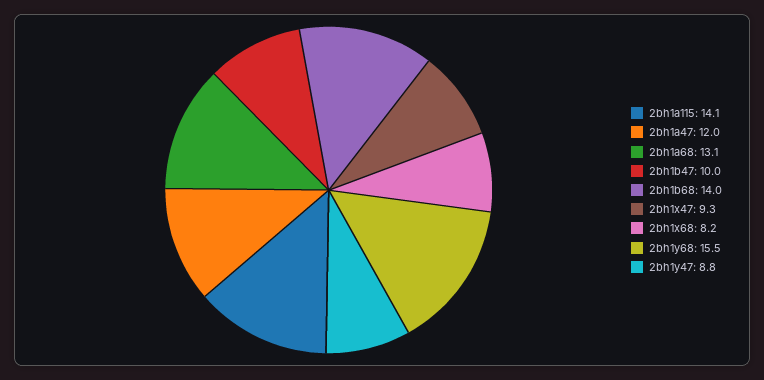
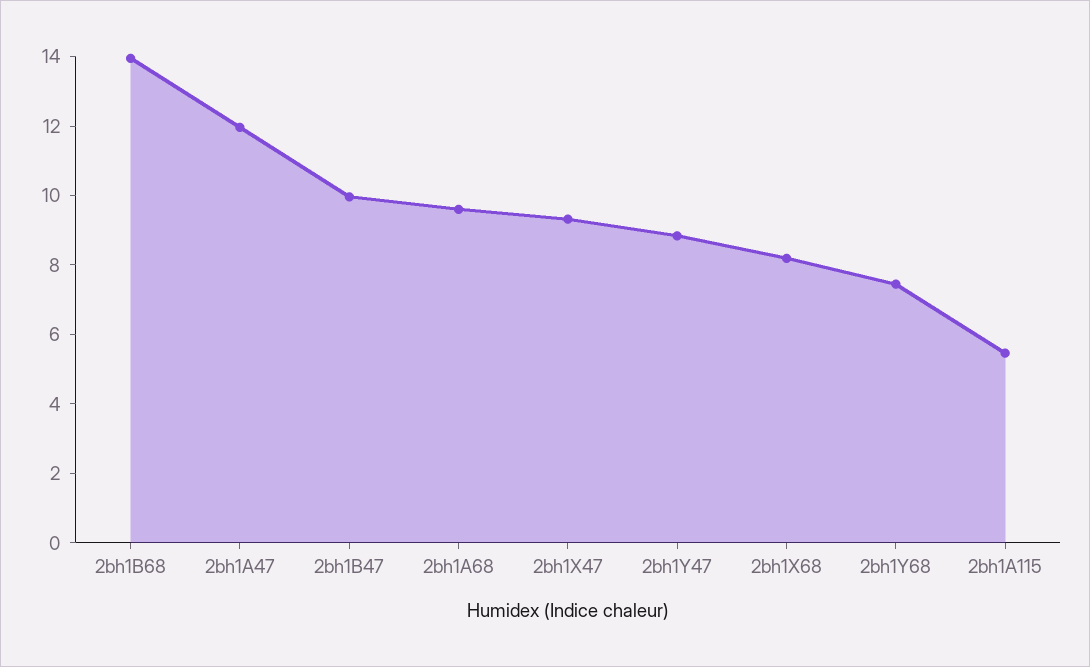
2bh1a115: 14.1 -> 5.5
2bh1a68: 13.1 -> 9.5
2bh1y68: 15.5 -> 7.5

